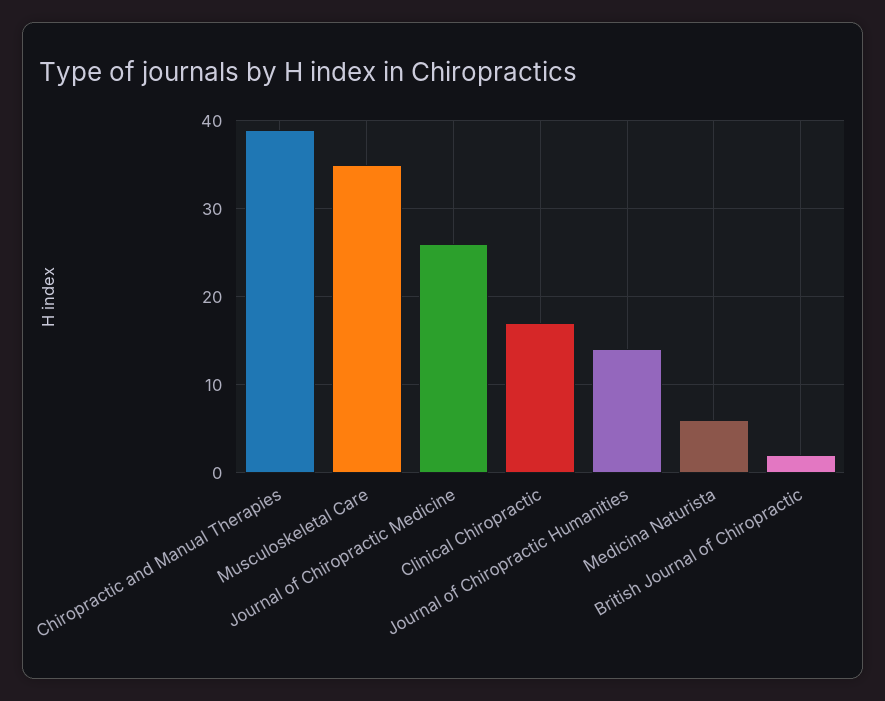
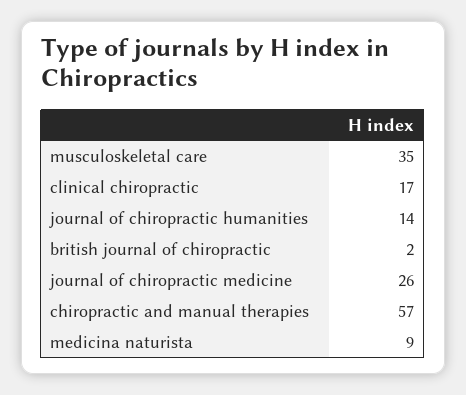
Chiropractic and Manual Therapies: 39 -> 57
Medicina Naturista: 6 -> 9

